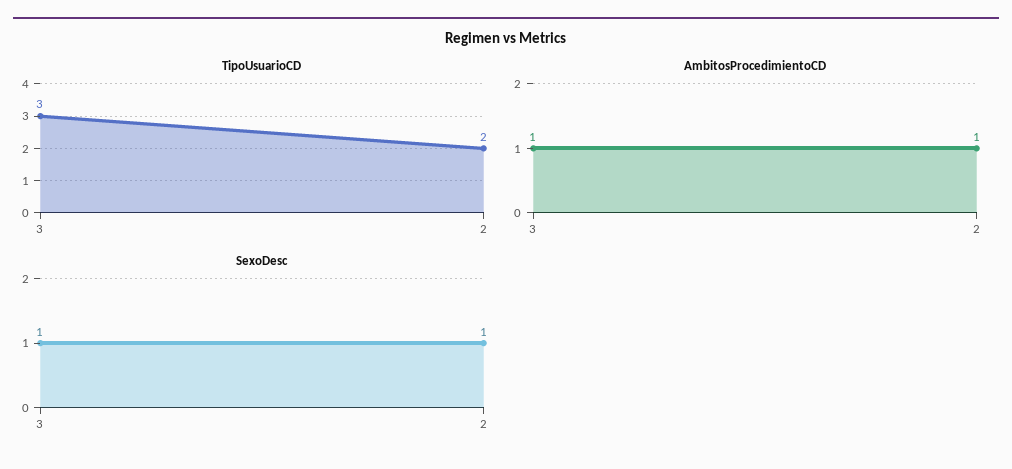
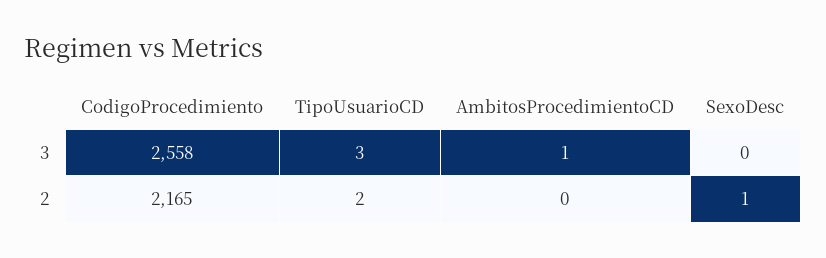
AmbitosProcedimientoCD, 2: 1 -> 0
SexoDesc, 3: 1 -> 0
CodigoProcedimiento, 3: none -> 2558
CodigoProcedimiento, 2: none -> 2165

